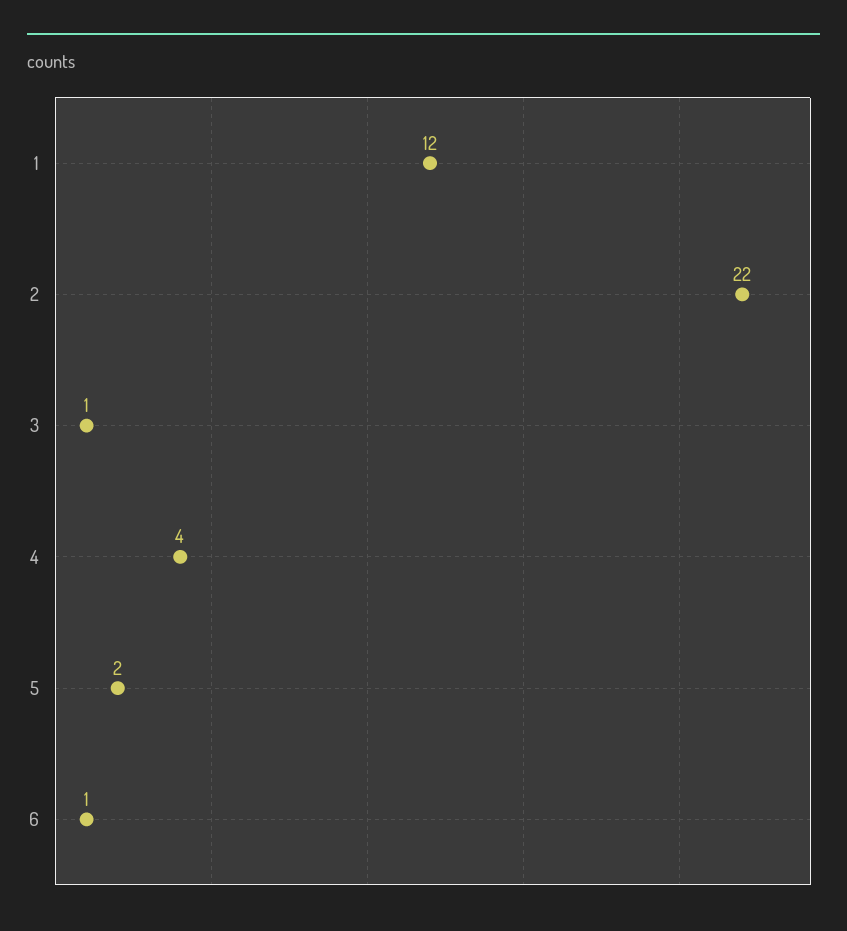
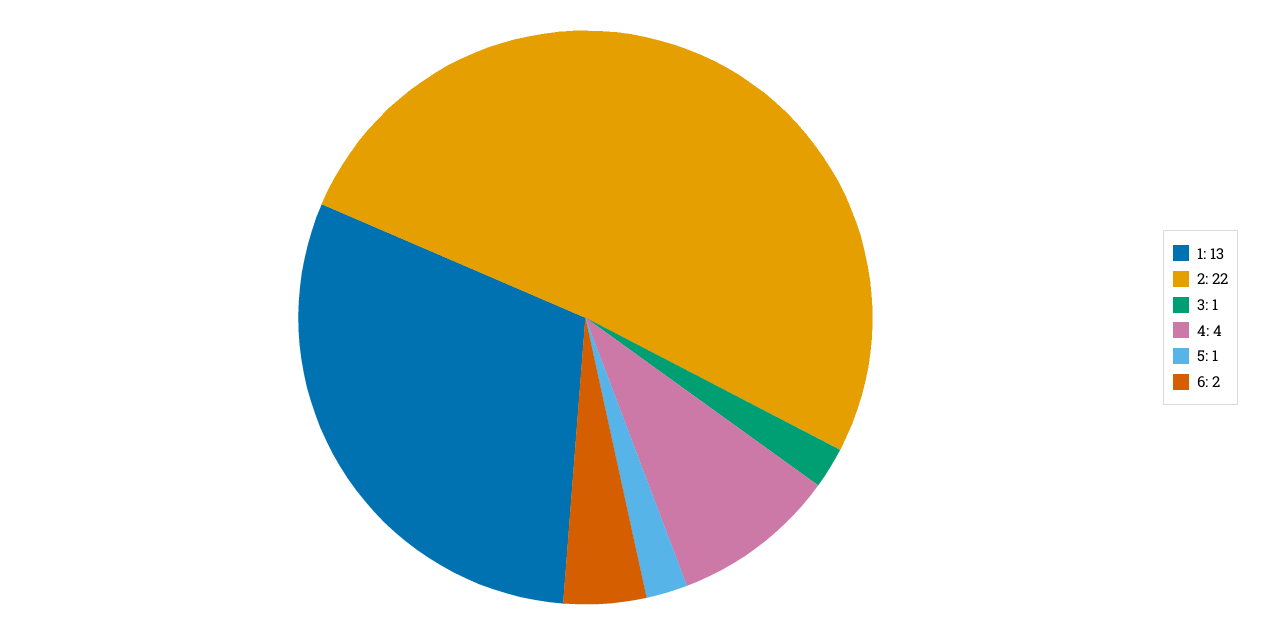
1: 12 -> 13
5: 2 -> 1
6: 1 -> 2

